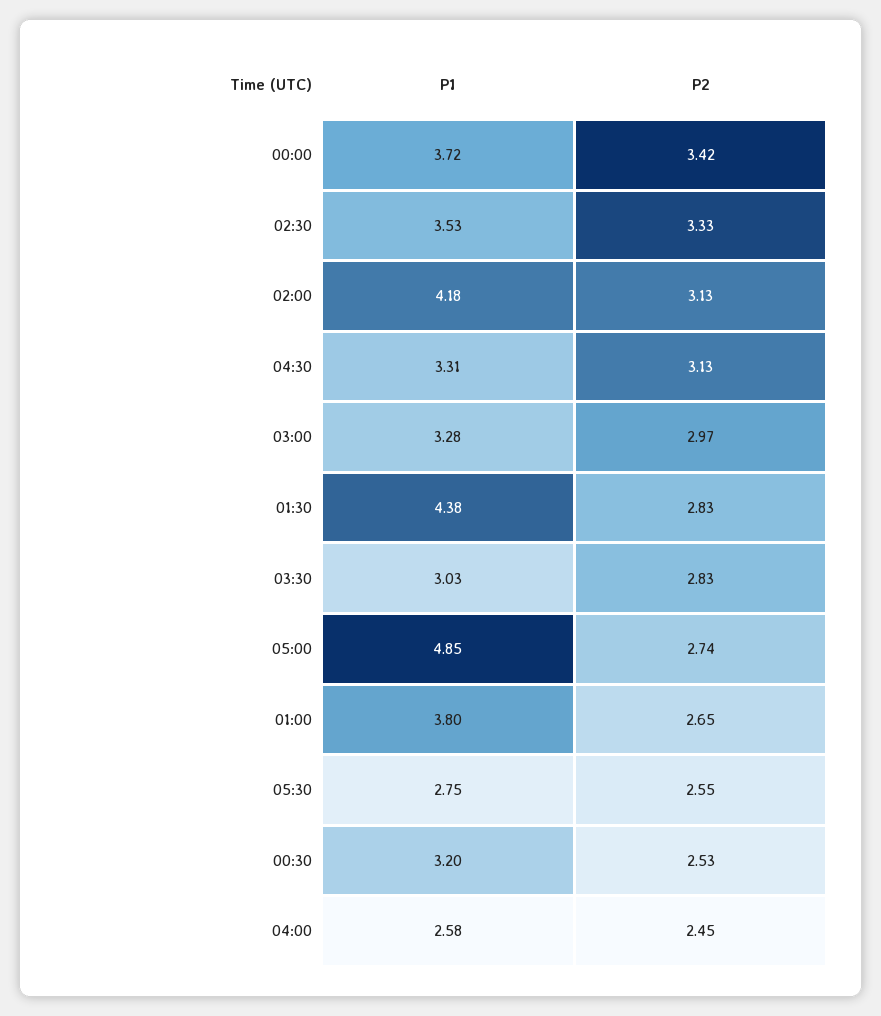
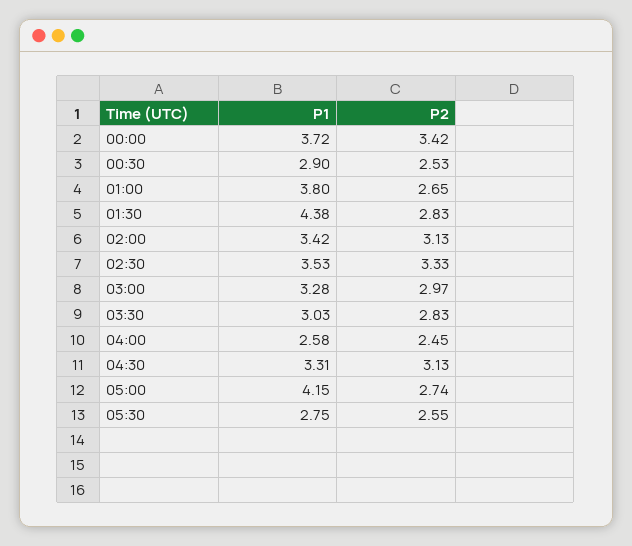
P1, 02:00: 4.18 -> 3.42
P1, 05:00: 4.85 -> 4.15
P1, 00:30: 3.2 -> 2.9

